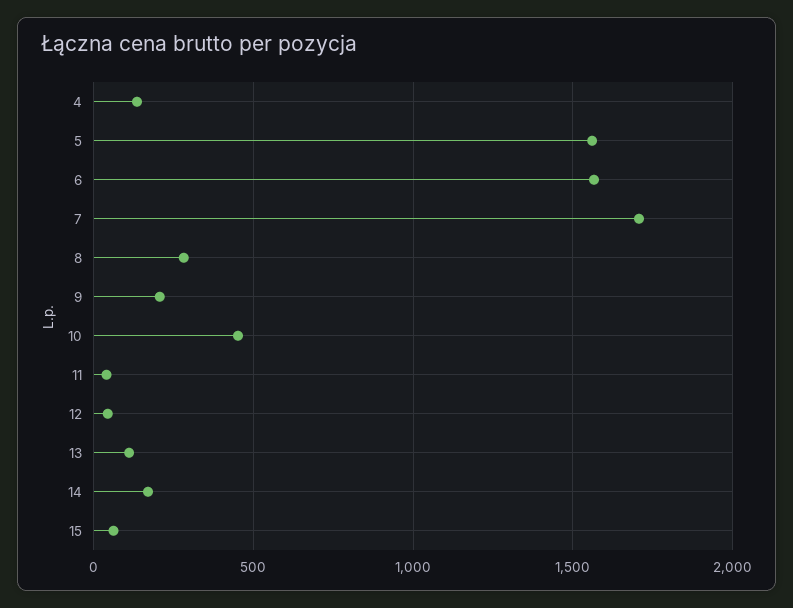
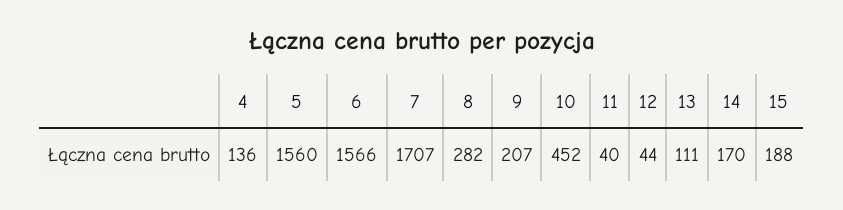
15: 50 -> 188

